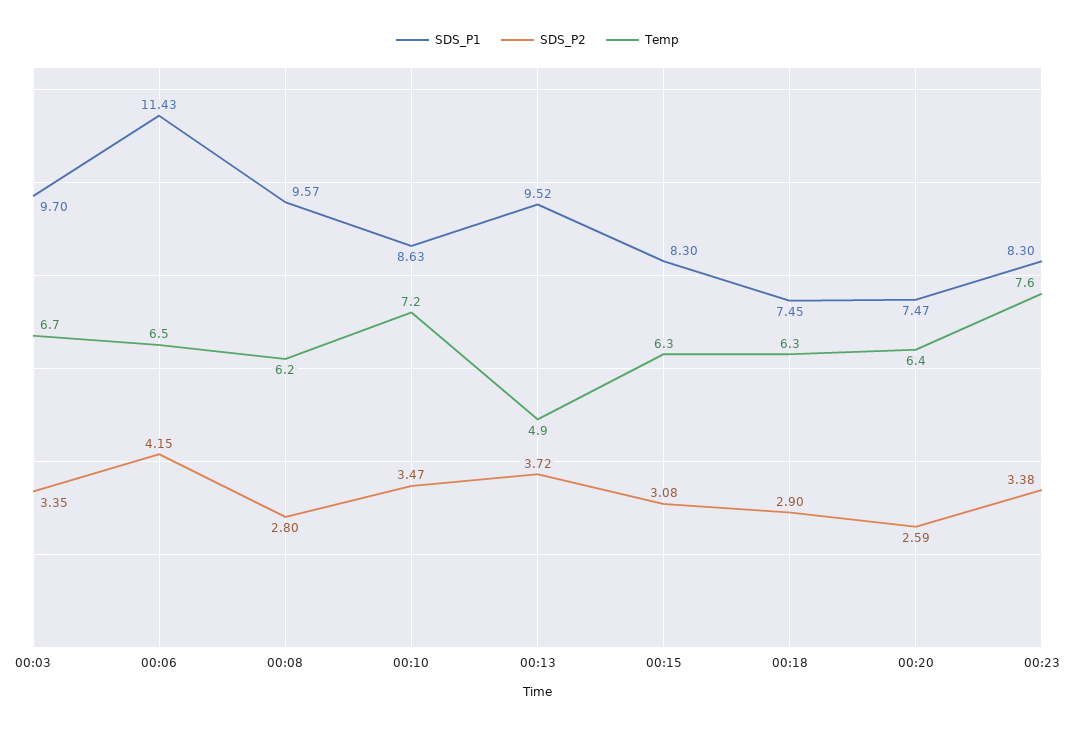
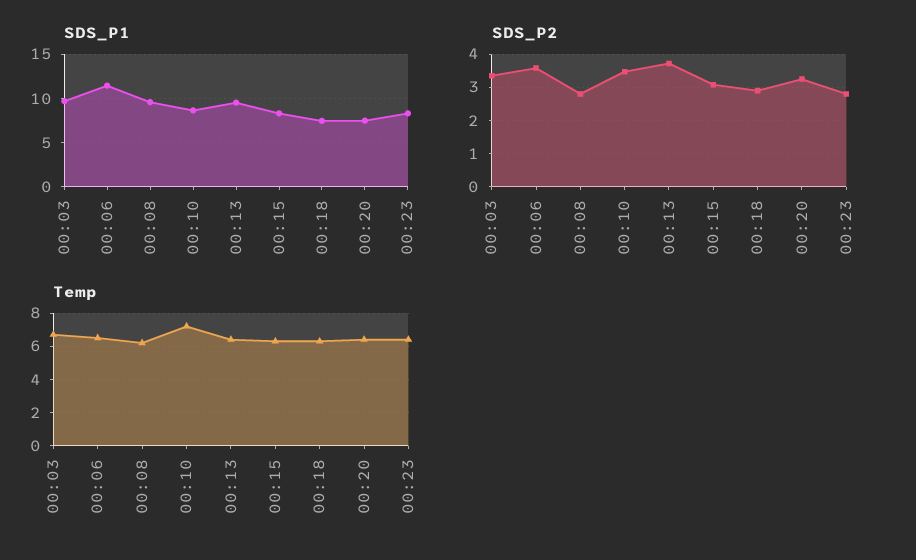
SDS_P2, 00:06: 4.15 -> 3.6
Temp, 00:13: 4.9 -> 6.5
SDS_P2, 00:20: 2.59 -> 3.2
SDS_P2, 00:23: 3.38 -> 2.8
Temp, 00:23: 7.6 -> 6.5

